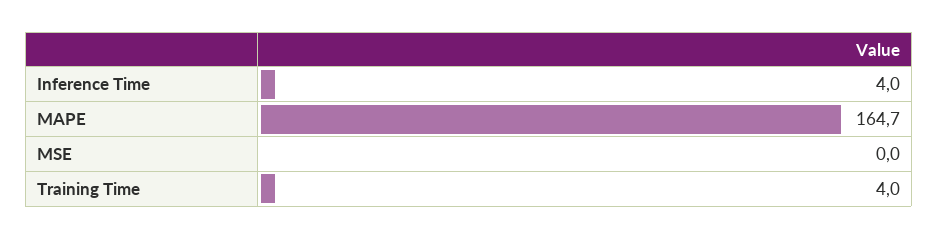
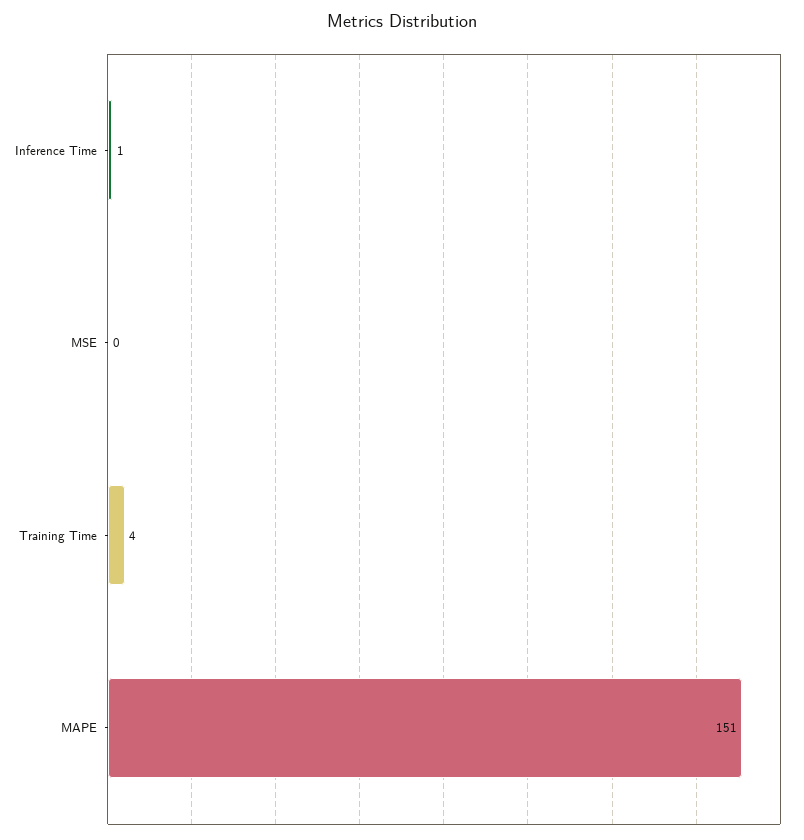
Inference Time: 4 -> 1
MAPE: 164.7 -> 151

